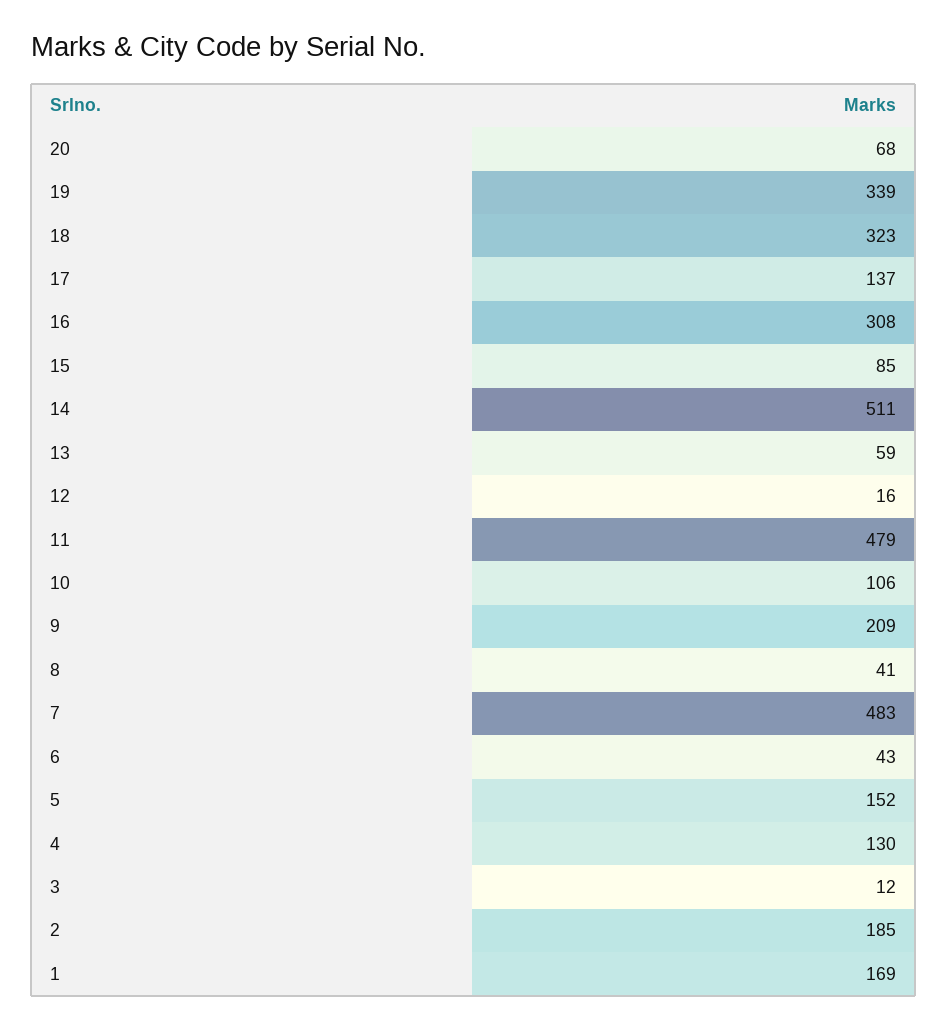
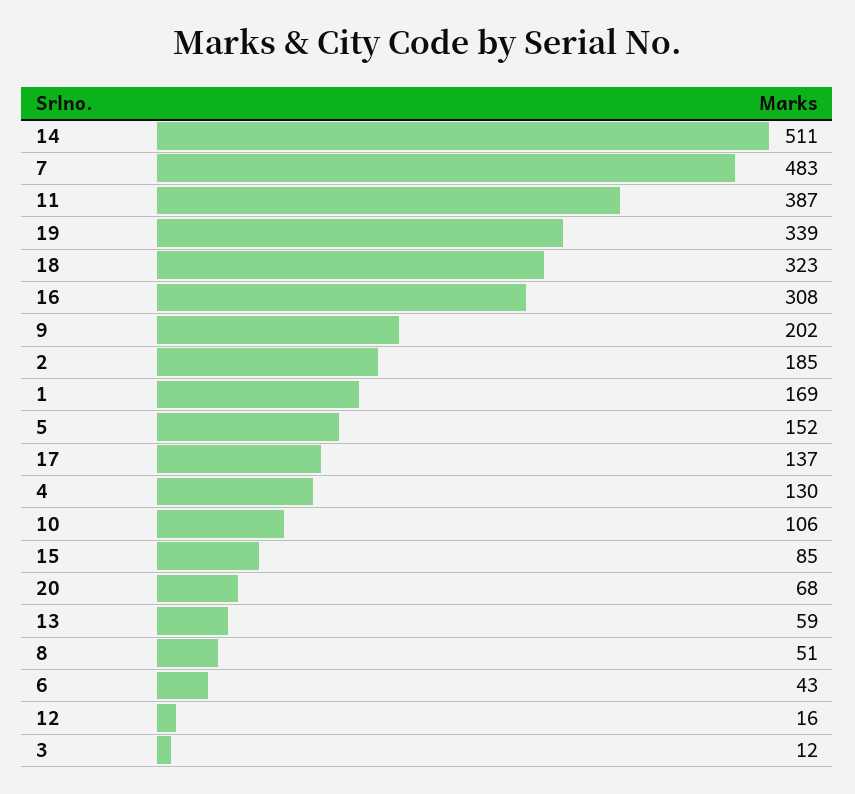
11: 479 -> 387
9: 209 -> 202
8: 41 -> 51

